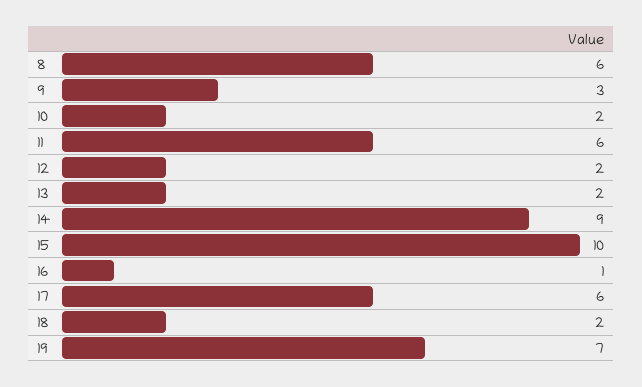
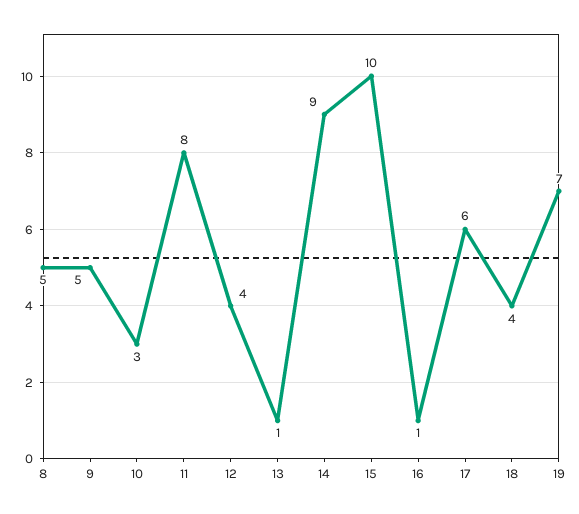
8: 6 -> 5
9: 3 -> 5
10: 2 -> 3
11: 6 -> 8
12: 2 -> 4
13: 2 -> 1
18: 2 -> 4

